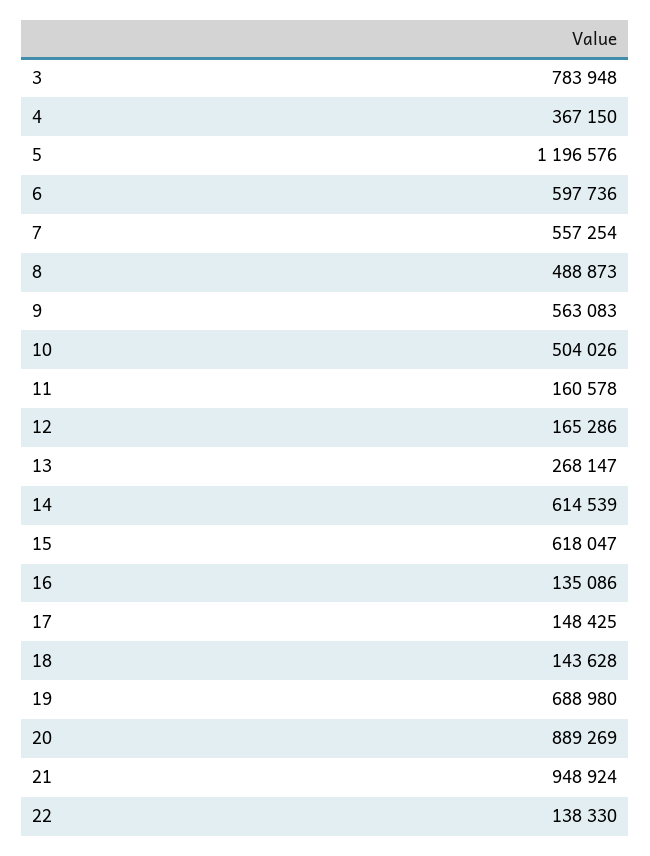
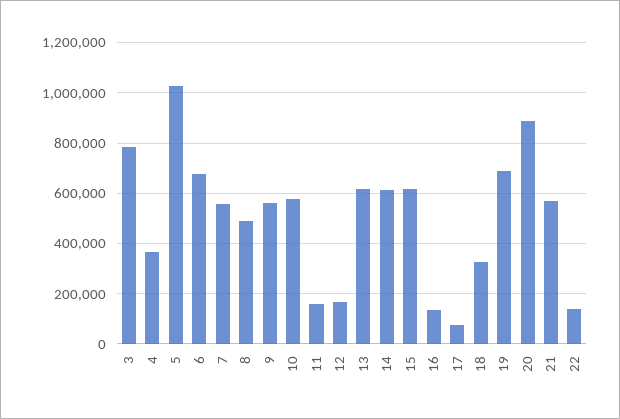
5: 1196576 -> 1025000
6: 597736 -> 675000
10: 504026 -> 575000
13: 268147 -> 625000
17: 148425 -> 75000
18: 143628 -> 325000
21: 948924 -> 575000

